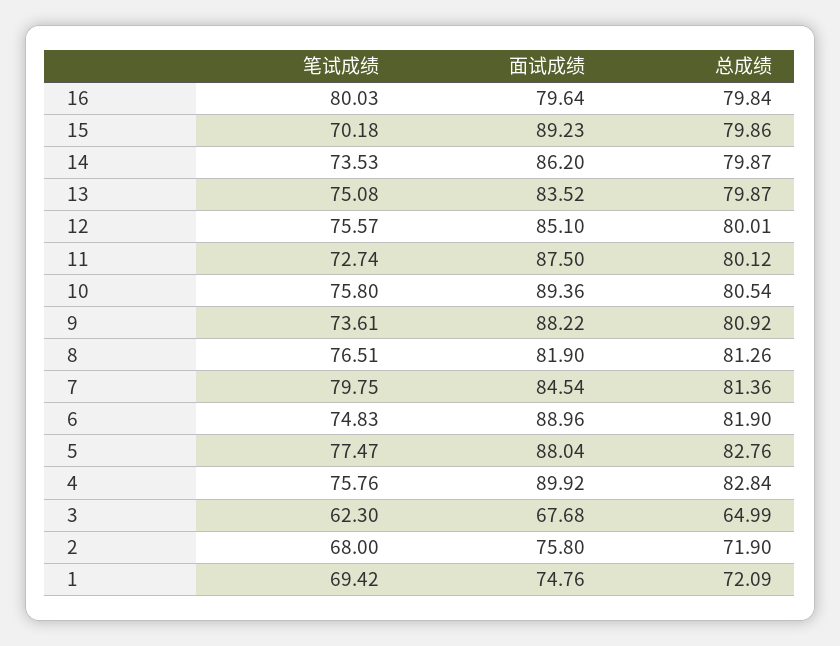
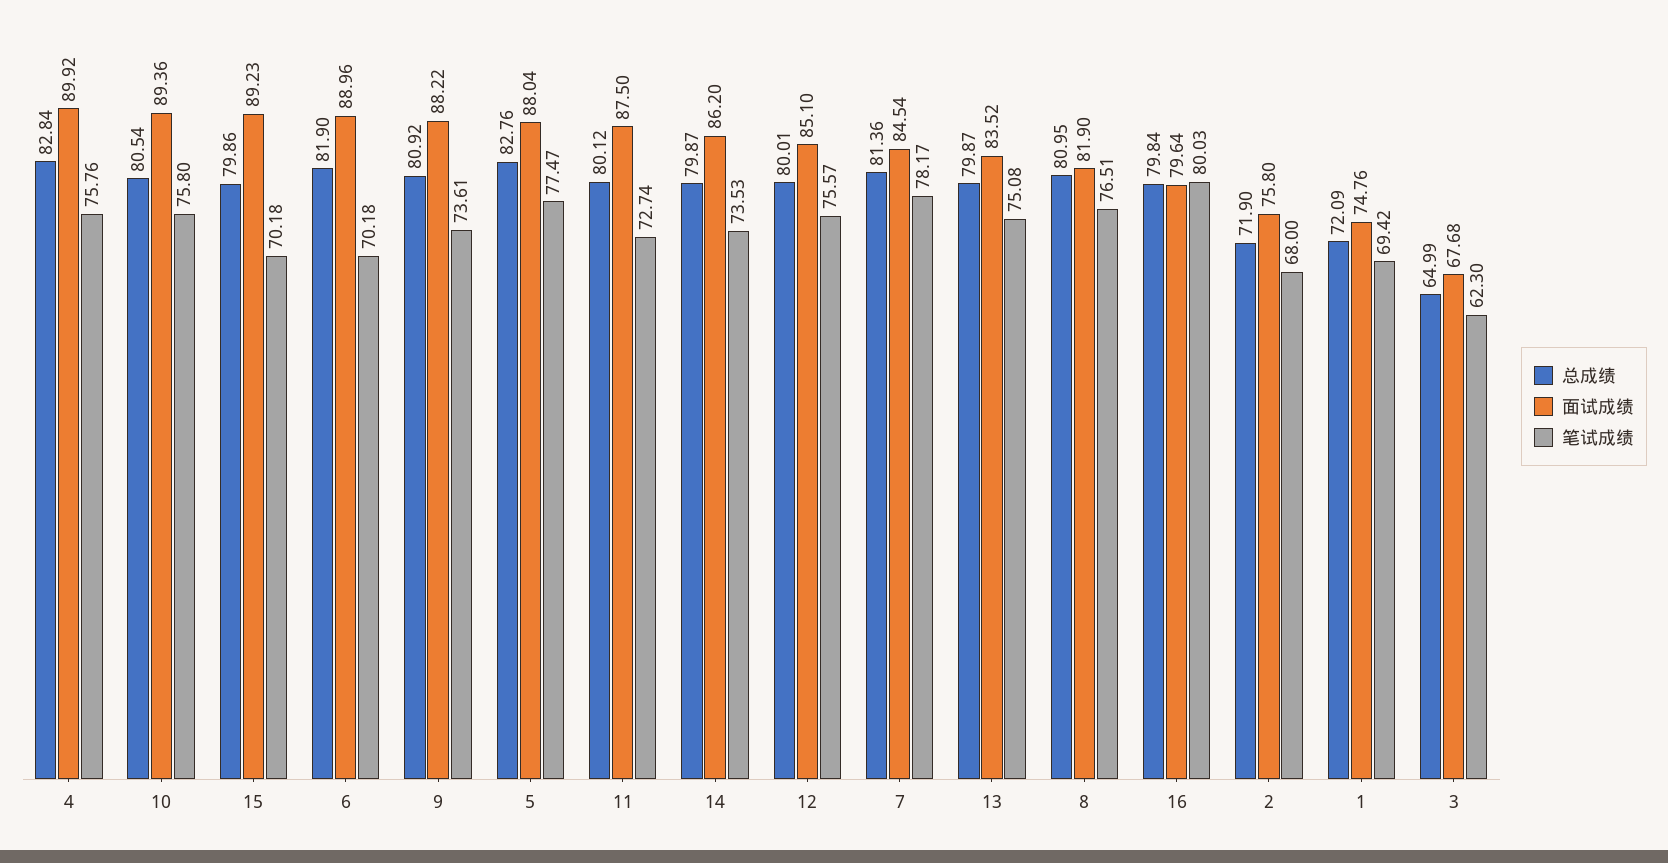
总成绩, 8: 81.26 -> 80.95
笔试成绩, 7: 79.75 -> 78.17
笔试成绩, 6: 74.83 -> 70.18

